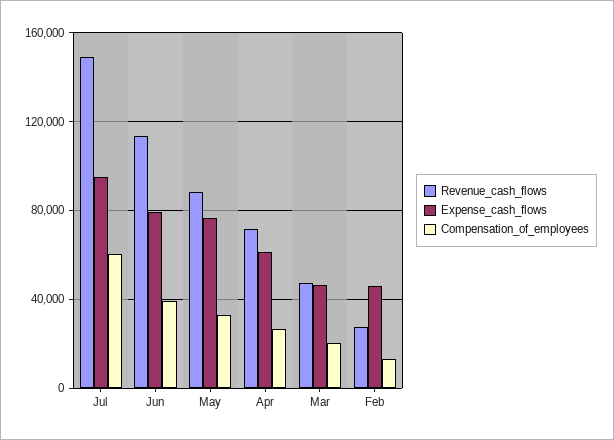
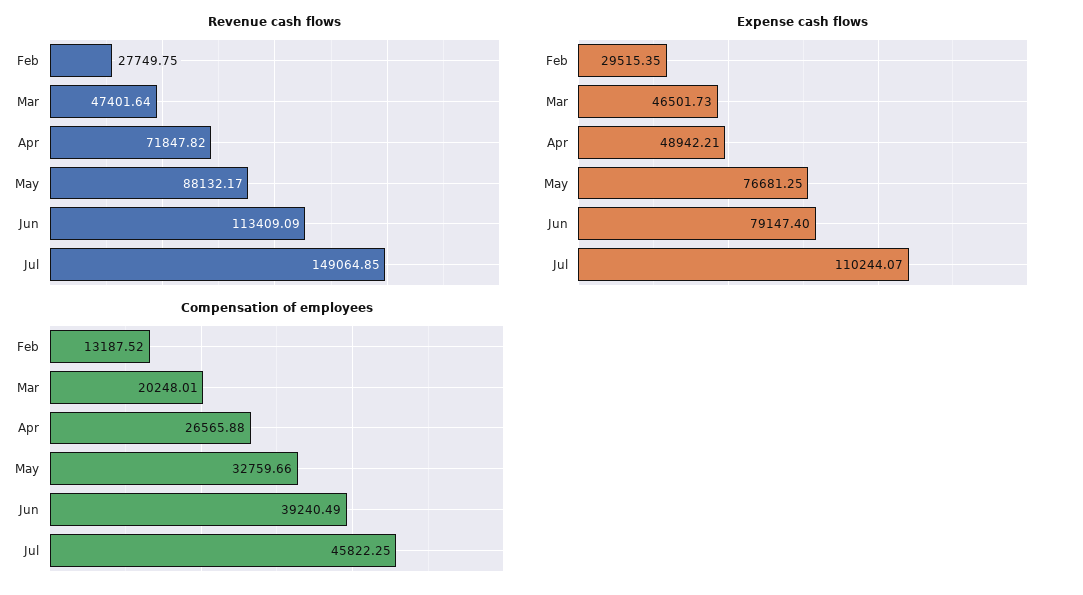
Expense_cash_flows, Jul: 95000 -> 110244.07
Compensation_of_employees, Jul: 60000 -> 45822.25
Expense_cash_flows, Apr: 60000 -> 48942.21
Expense_cash_flows, Feb: 45000 -> 29515.35

